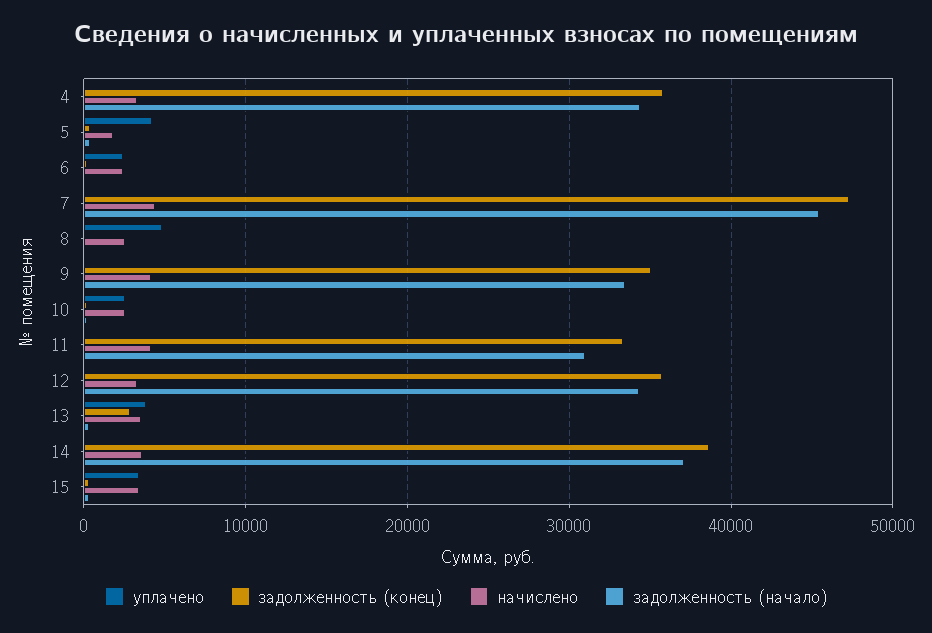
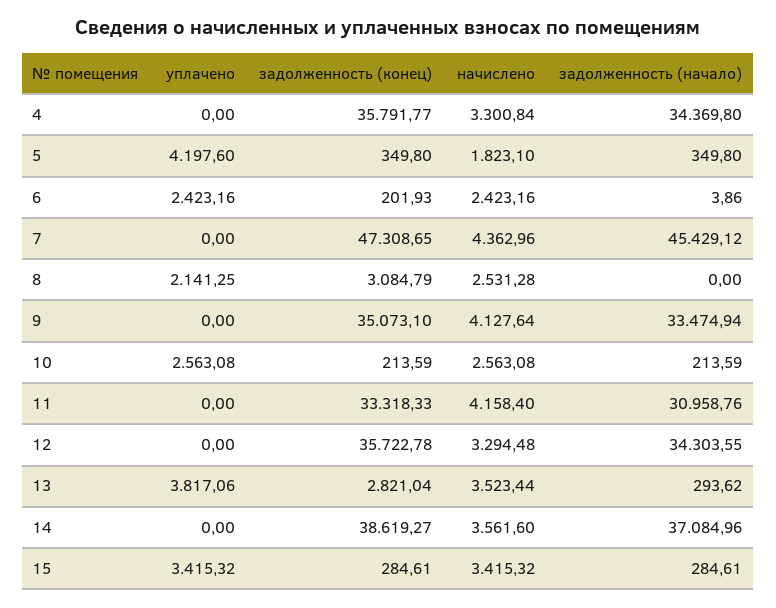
уплачено, 8: 5000 -> 2141.25
задолженность (конец), 8: 0 -> 3084.79

